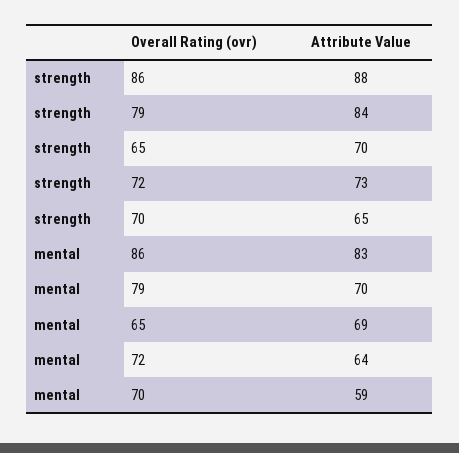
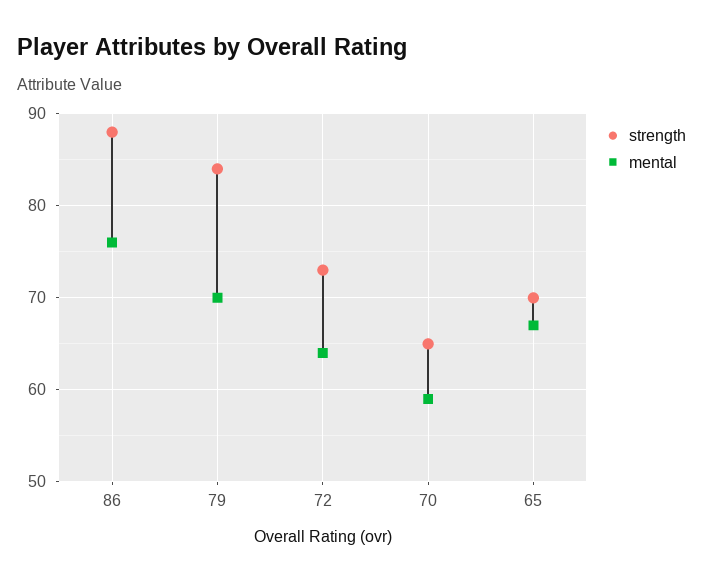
mental, 86: 83 -> 76
mental, 65: 69 -> 67

